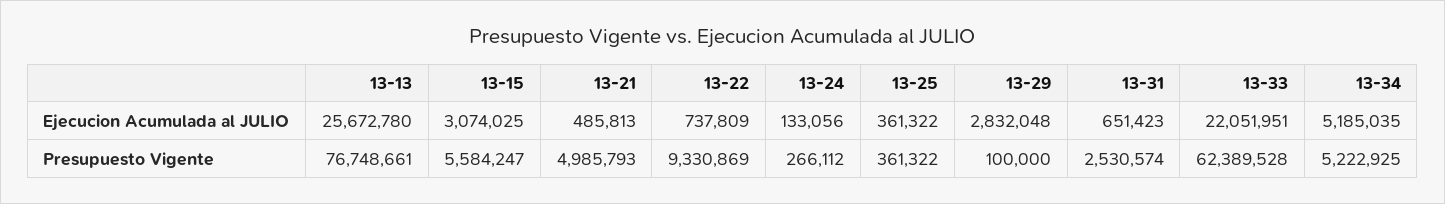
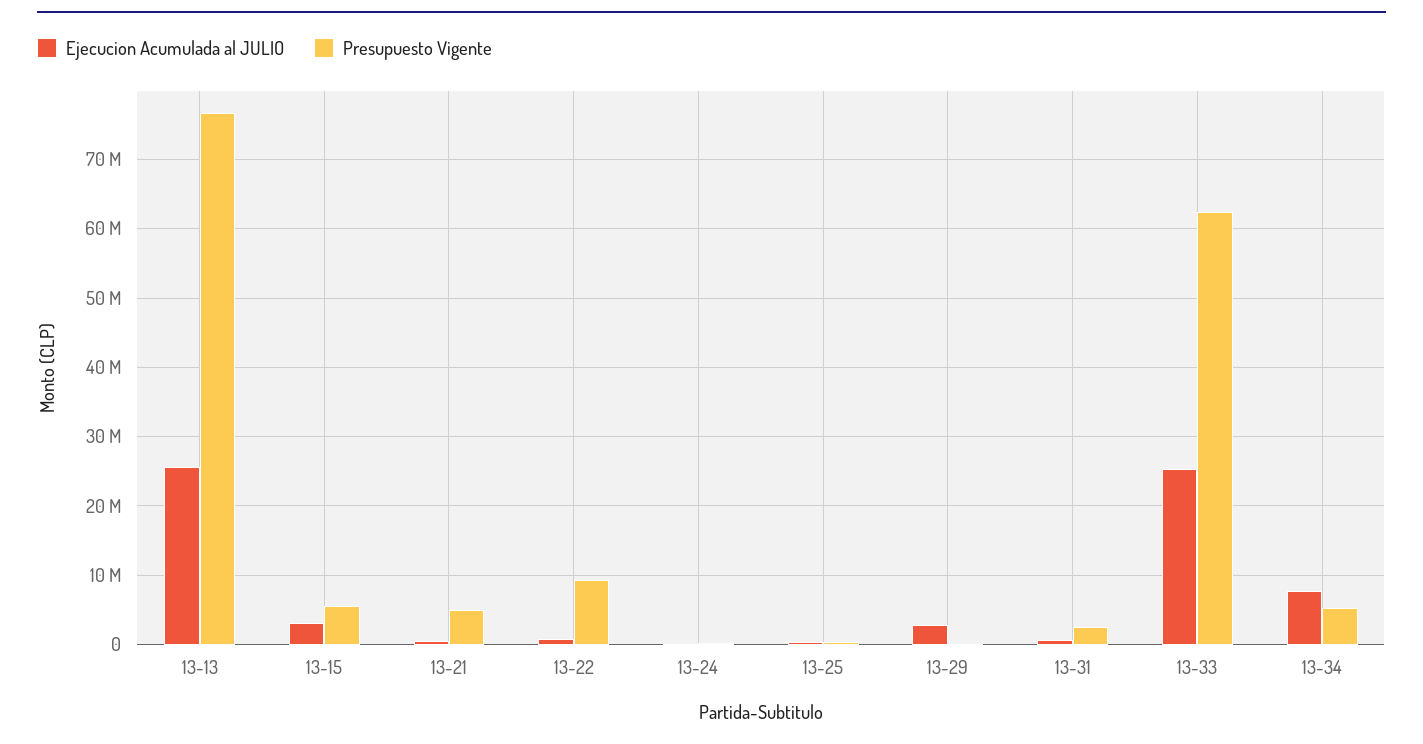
Ejecucion Acumulada al JULIO, 13-33: 22051951 -> 25000000
Ejecucion Acumulada al JULIO, 13-34: 5185035 -> 8000000

